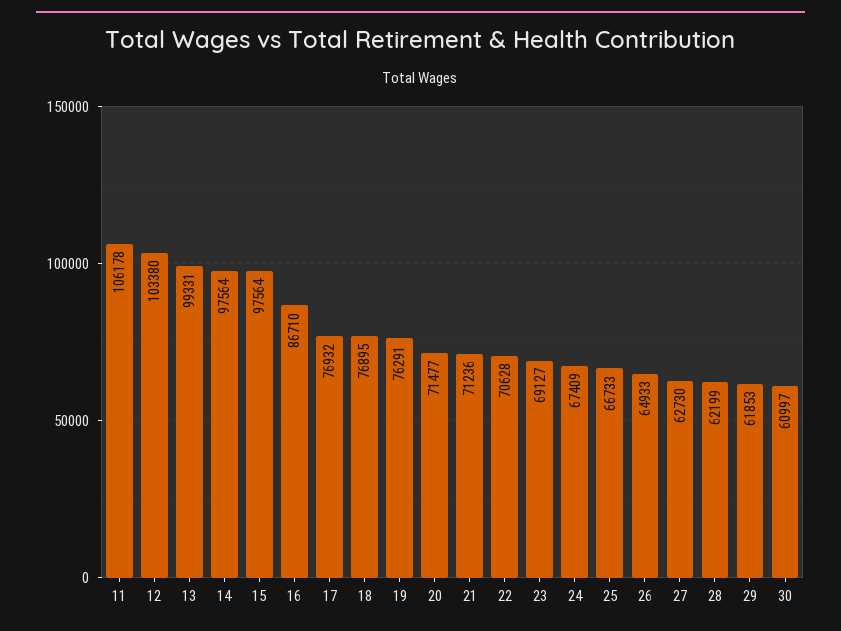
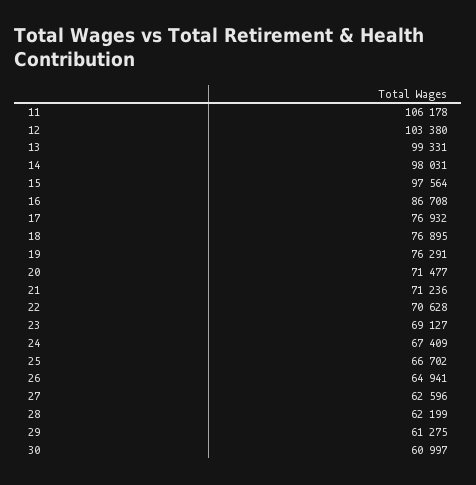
14: 97564 -> 98031
16: 86710 -> 86708
25: 66733 -> 66702
26: 64933 -> 64941
27: 62730 -> 62596
29: 61853 -> 61275

